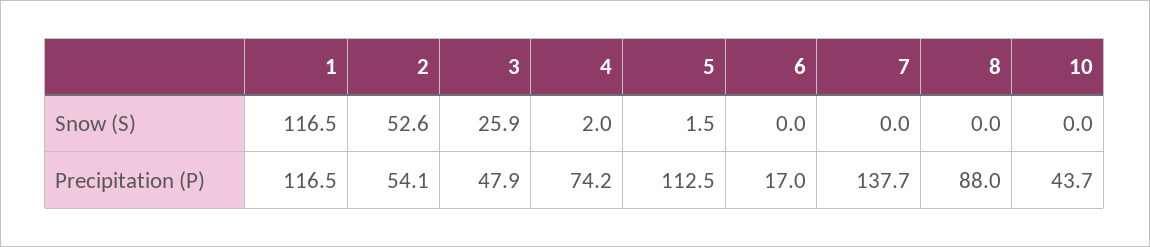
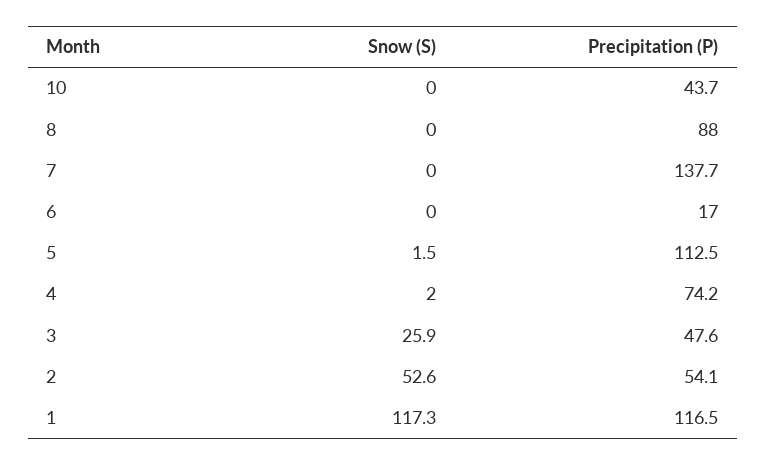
1, Snow (S): 116.5 -> 117.3
3, Precipitation (P): 47.9 -> 47.6

